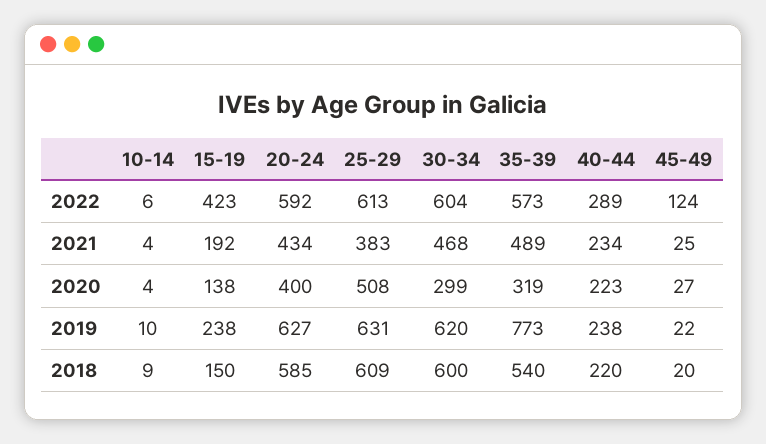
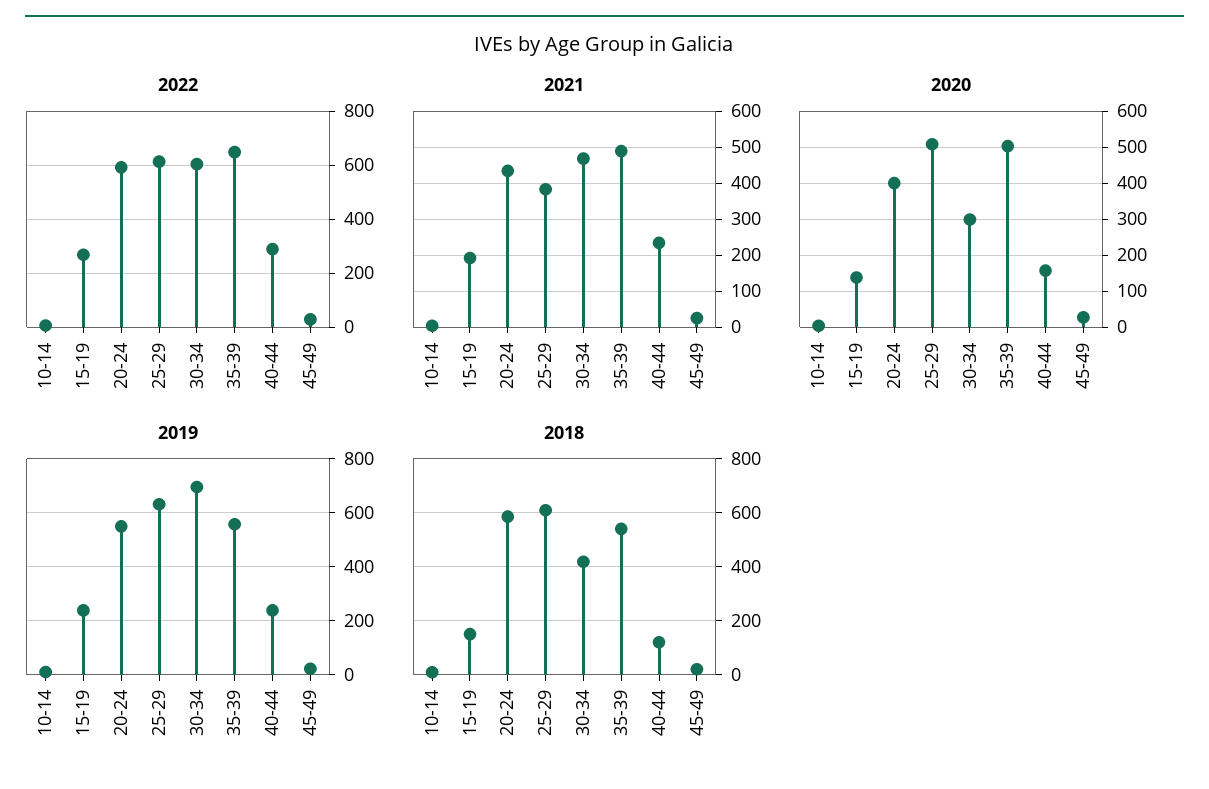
2022, 15-19: 423 -> 275
2022, 35-39: 573 -> 650
2022, 45-49: 124 -> 25
2020, 35-39: 319 -> 500
2020, 40-44: 223 -> 160
2019, 20-24: 627 -> 550
2019, 30-34: 620 -> 700
2019, 35-39: 773 -> 550
2018, 30-34: 600 -> 425
2018, 40-44: 220 -> 125

